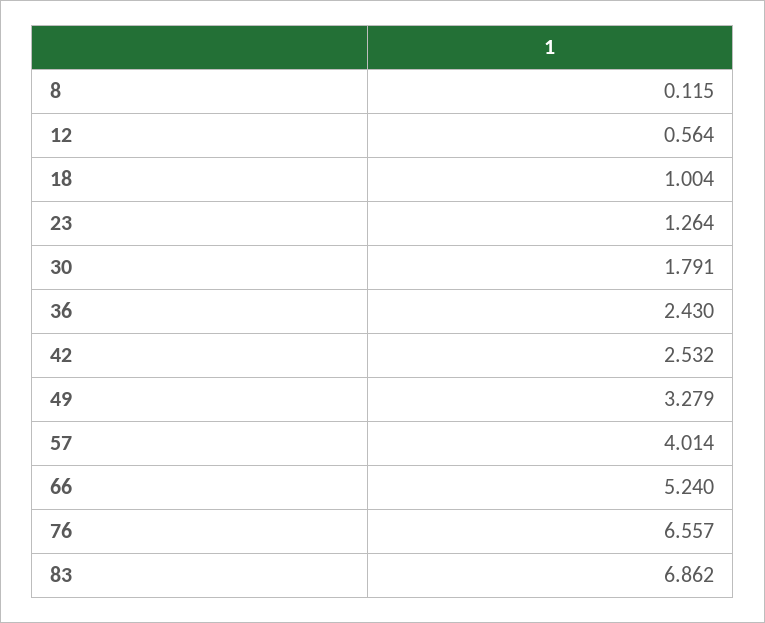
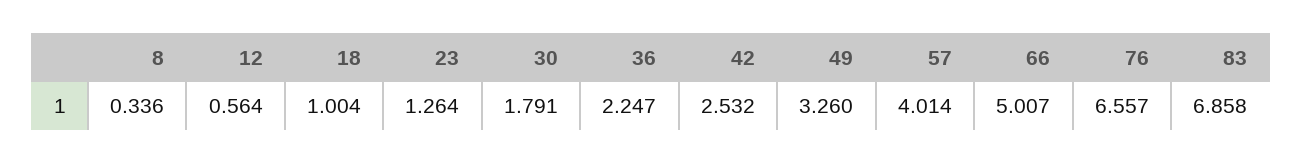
8: 0.115 -> 0.336
36: 2.43 -> 2.247
49: 3.279 -> 3.26
66: 5.24 -> 5.007
83: 6.862 -> 6.858

